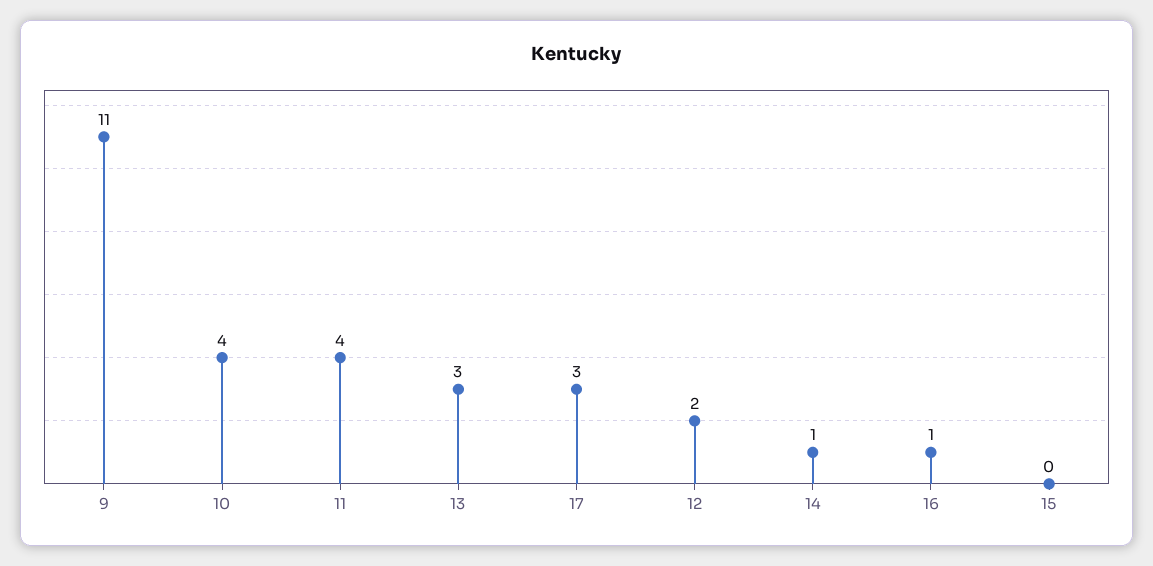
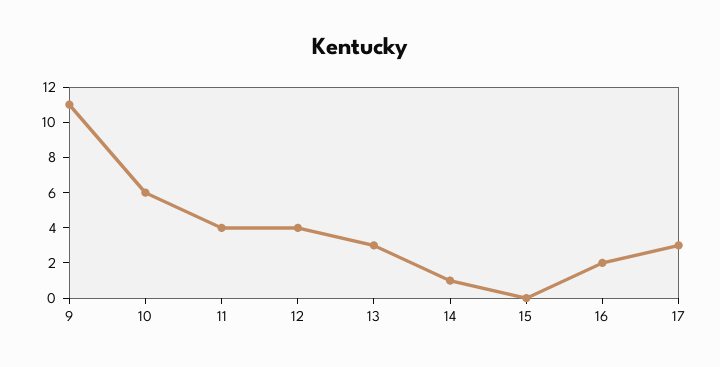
10: 4 -> 6
12: 2 -> 4
16: 1 -> 2

